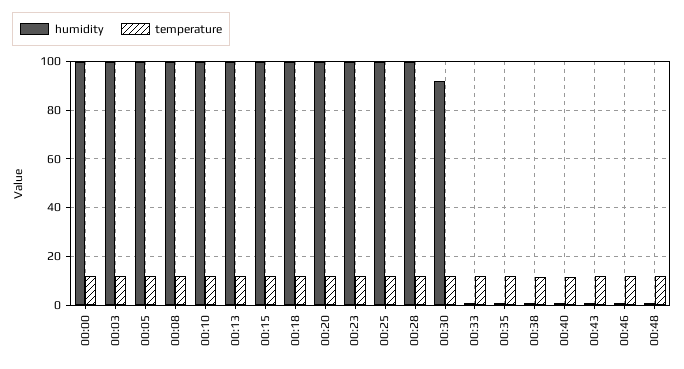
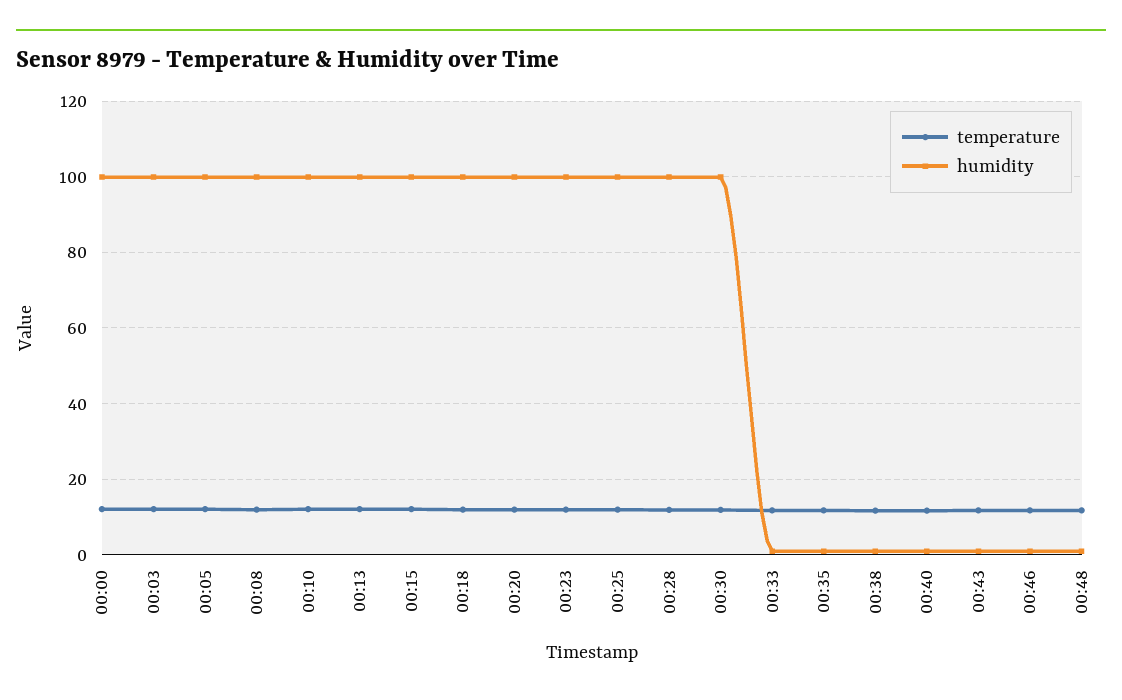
humidity, 00:30: 92.5 -> 100

